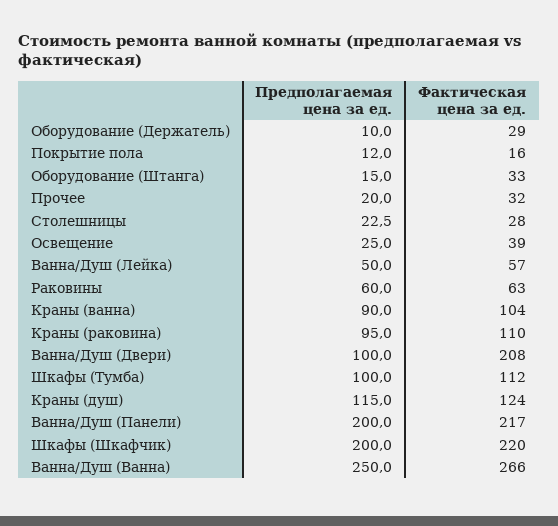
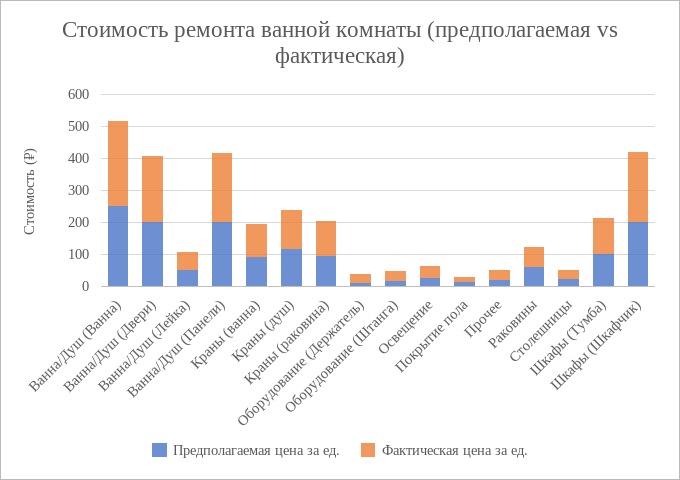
Предполагаемая цена за ед., Ванна/Душ (Двери): 100 -> 200

